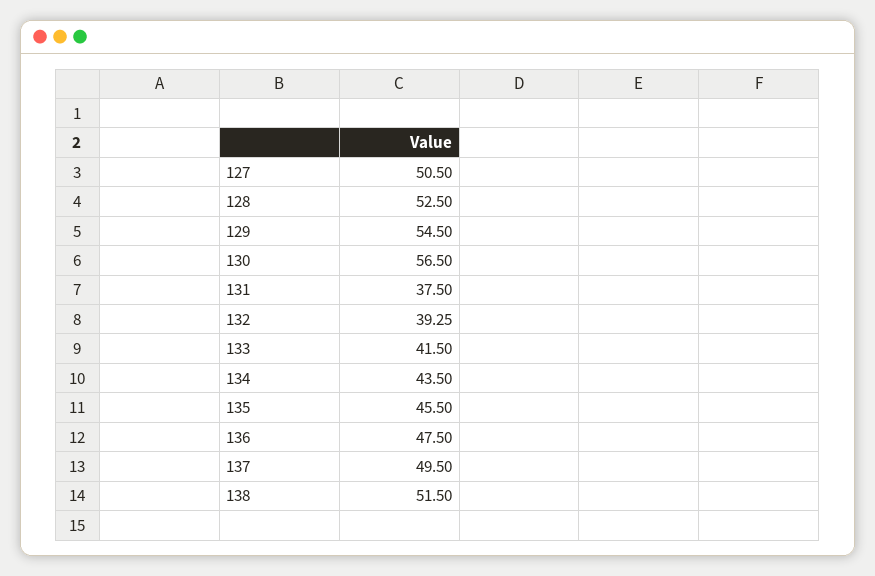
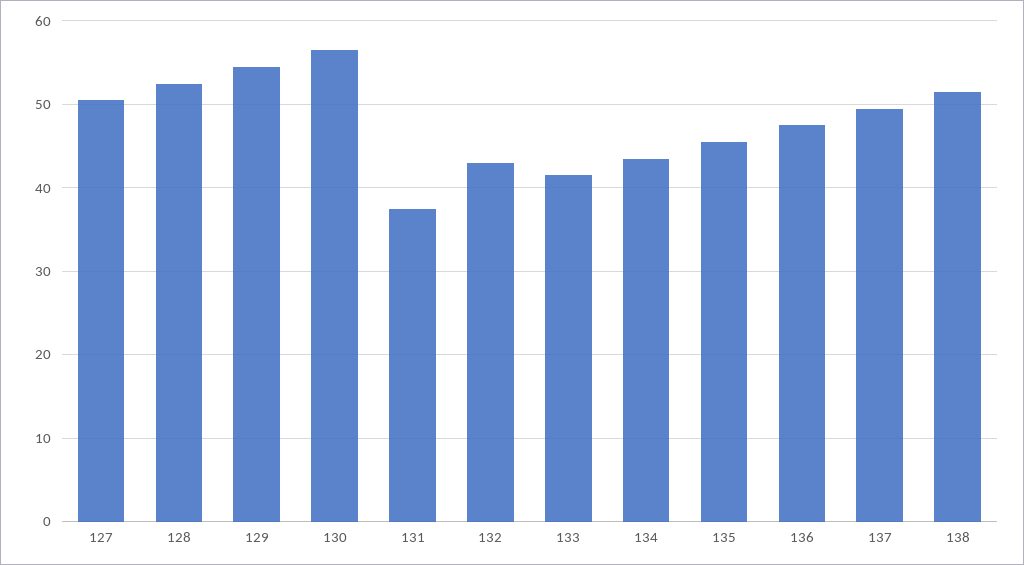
132: 39.25 -> 43

